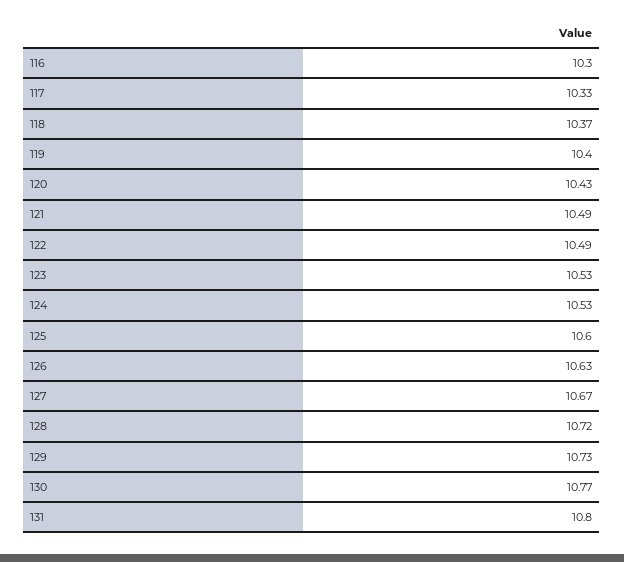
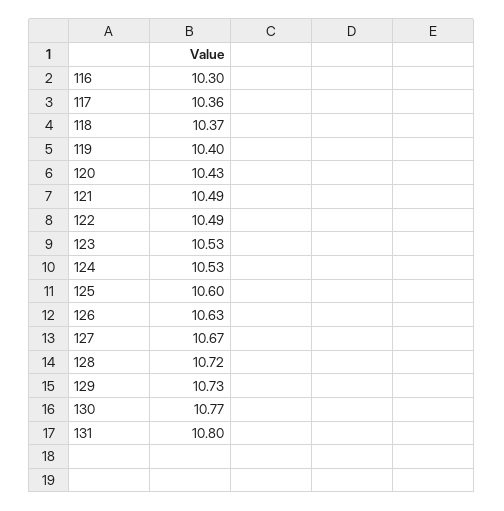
117: 10.33 -> 10.36

